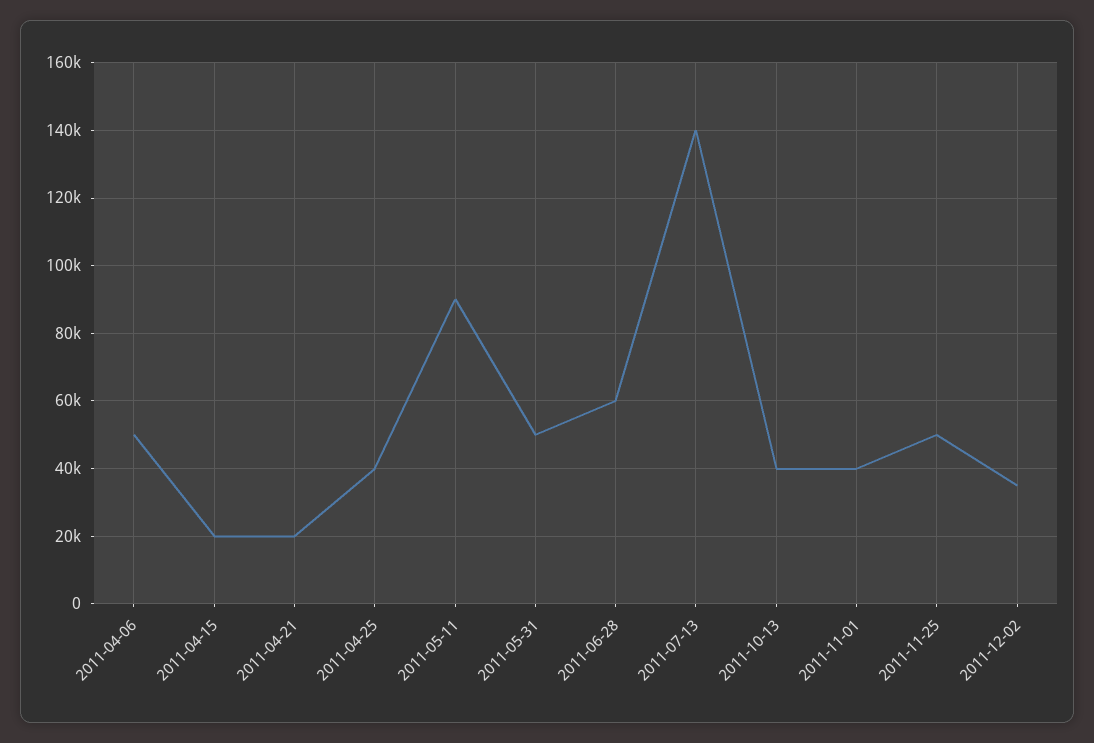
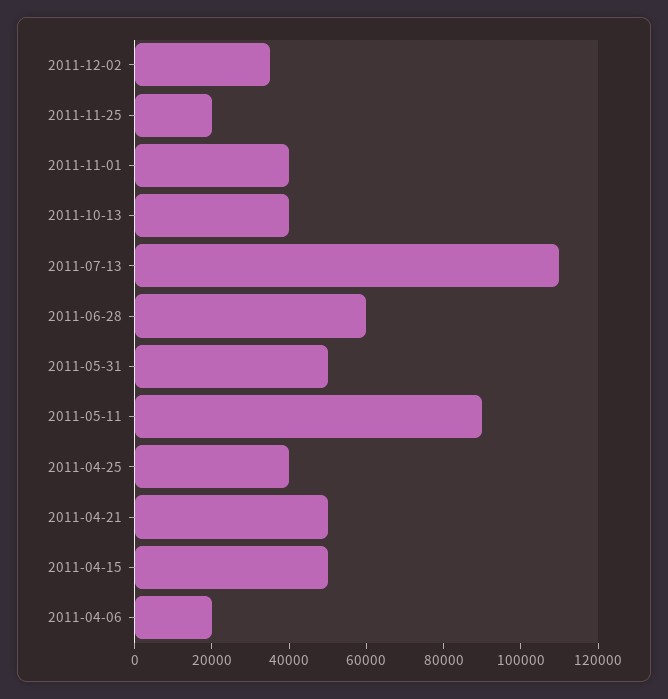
2011-04-06: 50000 -> 20000
2011-04-15: 20000 -> 50000
2011-04-21: 20000 -> 50000
2011-07-13: 140000 -> 110000
2011-11-25: 50000 -> 20000

